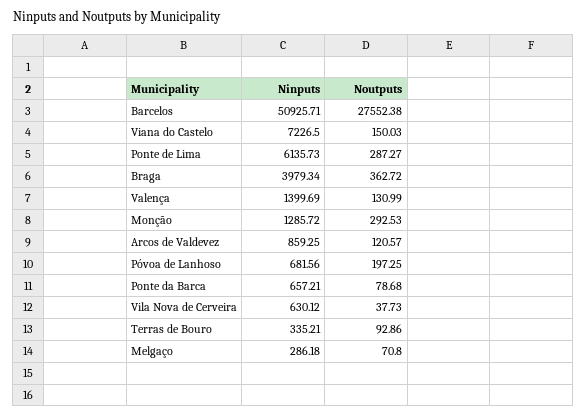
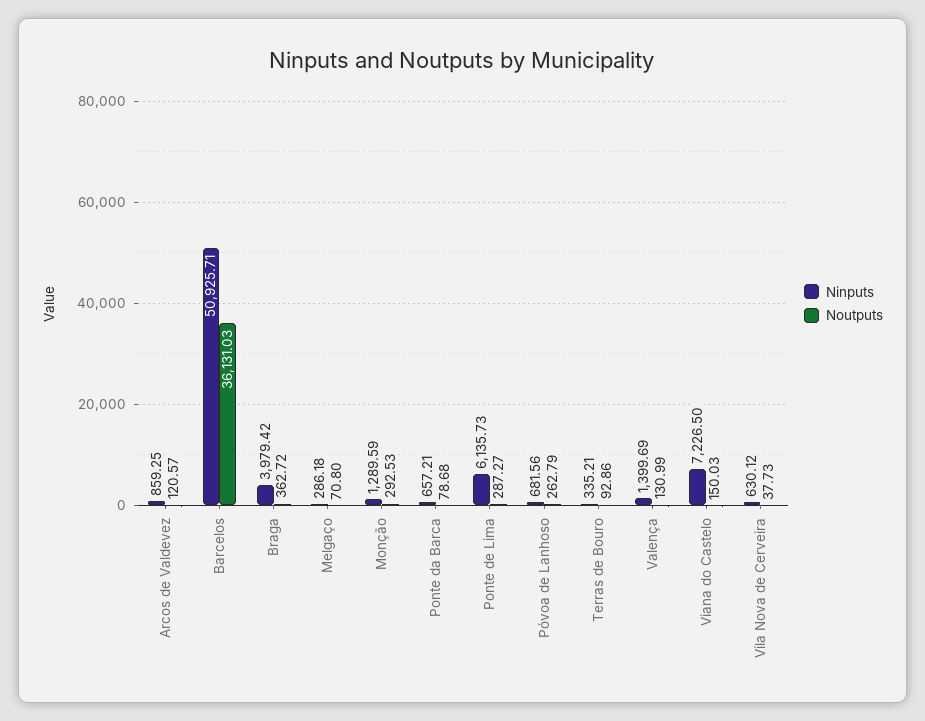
Noutputs, Barcelos: 27552.38 -> 36131.03
Ninputs, Braga: 3979.34 -> 3979.42
Ninputs, Monção: 1285.72 -> 1289.59
Noutputs, Póvoa de Lanhoso: 197.25 -> 262.79

